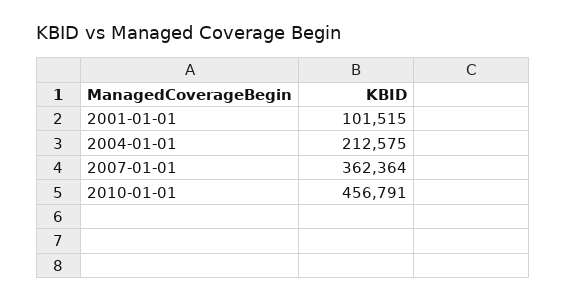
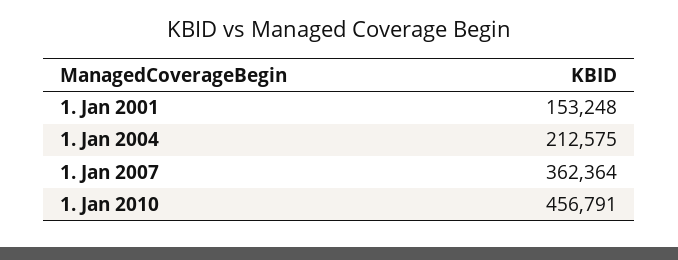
2001-01-01: 101515 -> 153248

